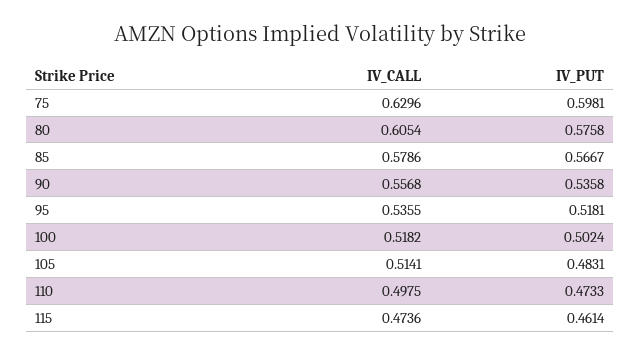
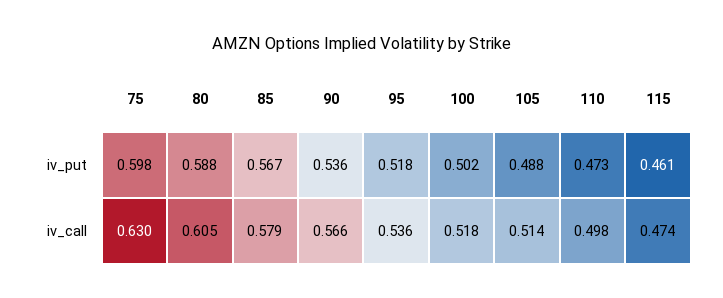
IV_PUT, 80: 0.5758 -> 0.588
IV_CALL, 90: 0.5568 -> 0.566
IV_PUT, 105: 0.4831 -> 0.488

